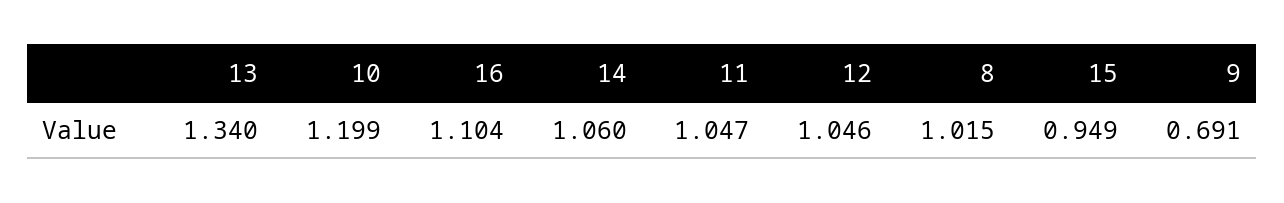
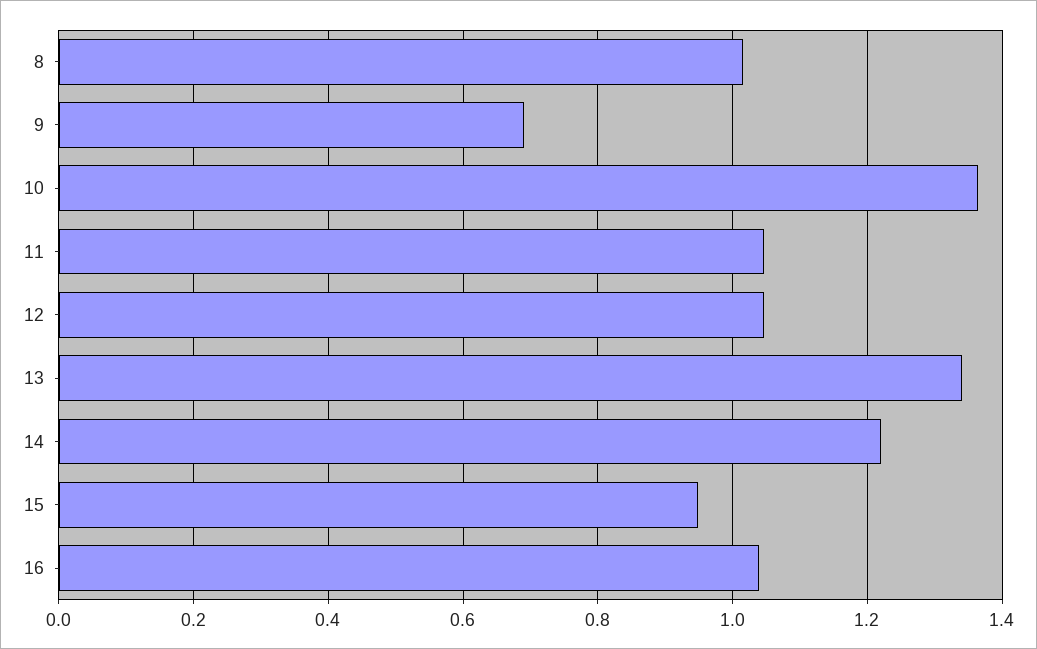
10: 1.199 -> 1.36
16: 1.104 -> 1.04
14: 1.06 -> 1.22

